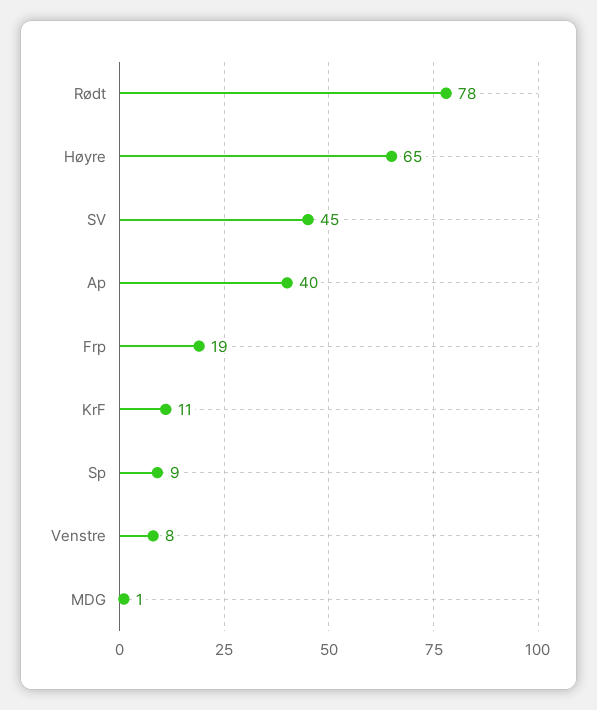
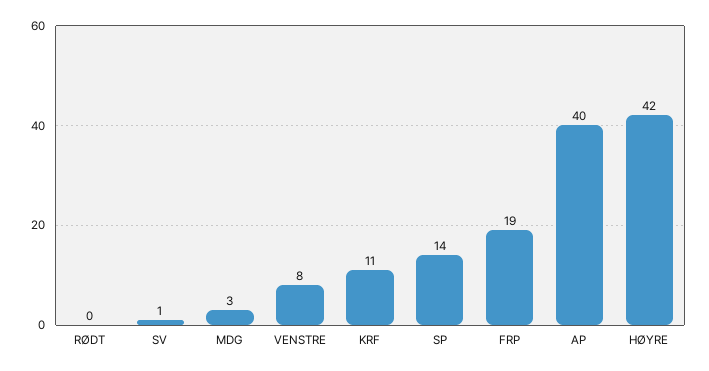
Rødt: 78 -> 0
Høyre: 65 -> 42
SV: 45 -> 1
Sp: 9 -> 14
MDG: 1 -> 3

